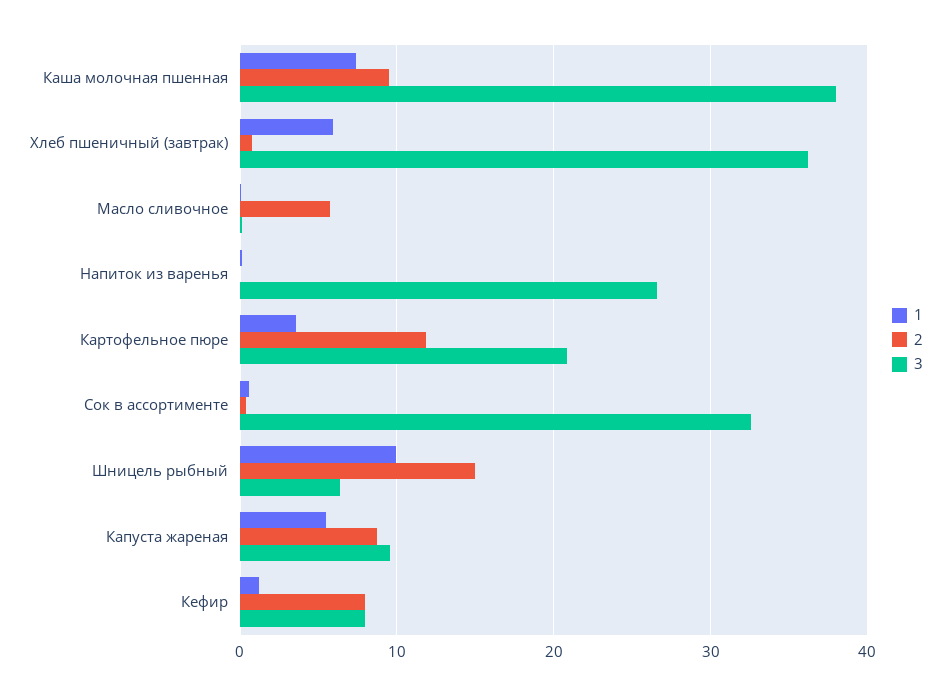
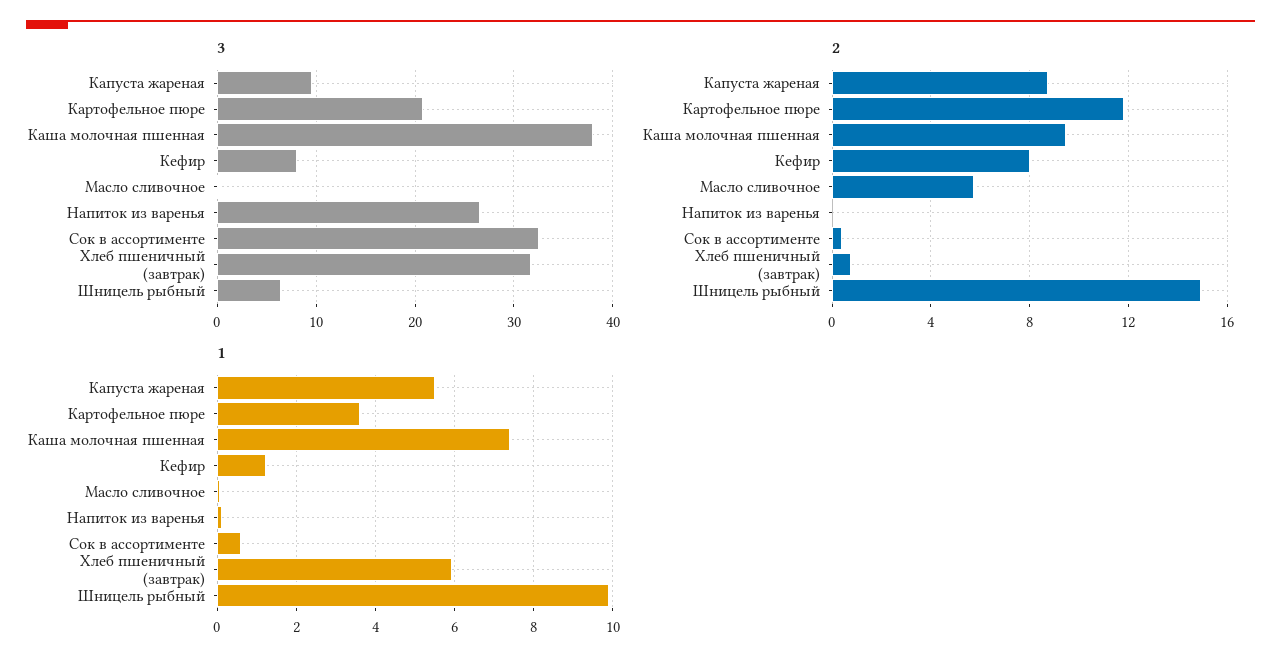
3, Хлеб пшеничный (завтрак): 36 -> 32

